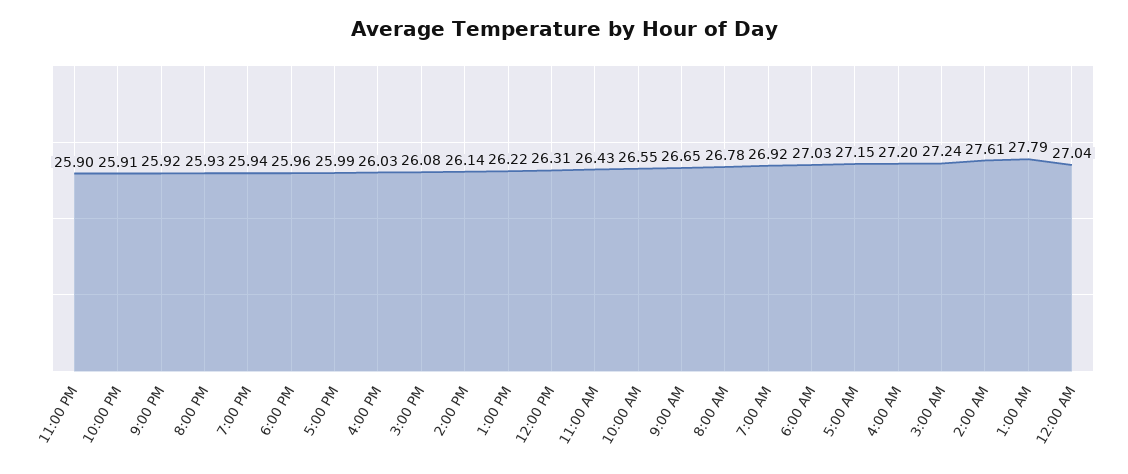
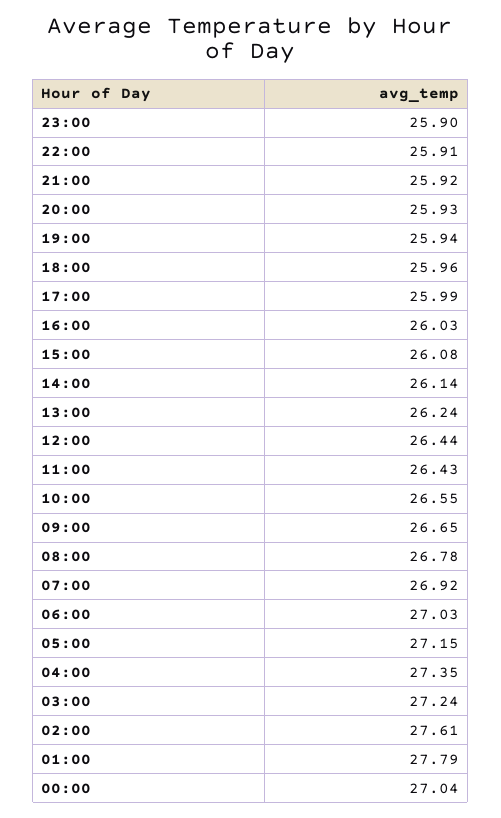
1:00 PM: 26.22 -> 26.24
12:00 PM: 26.31 -> 26.44
4:00 AM: 27.2 -> 27.35

